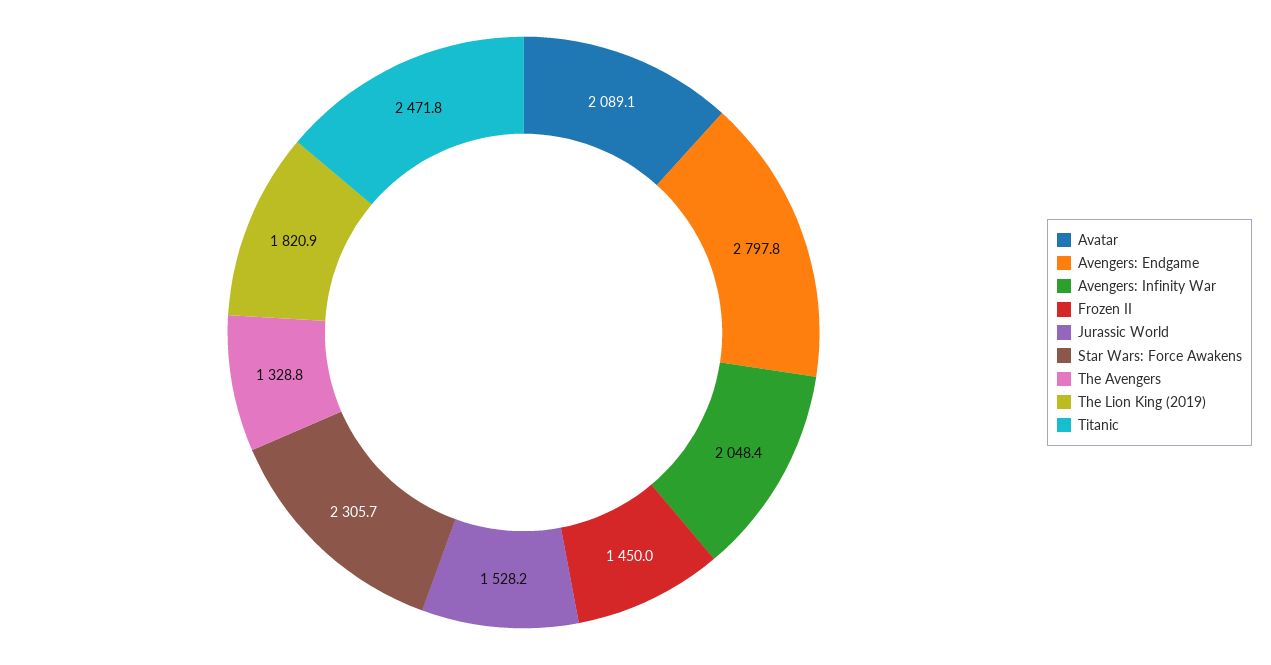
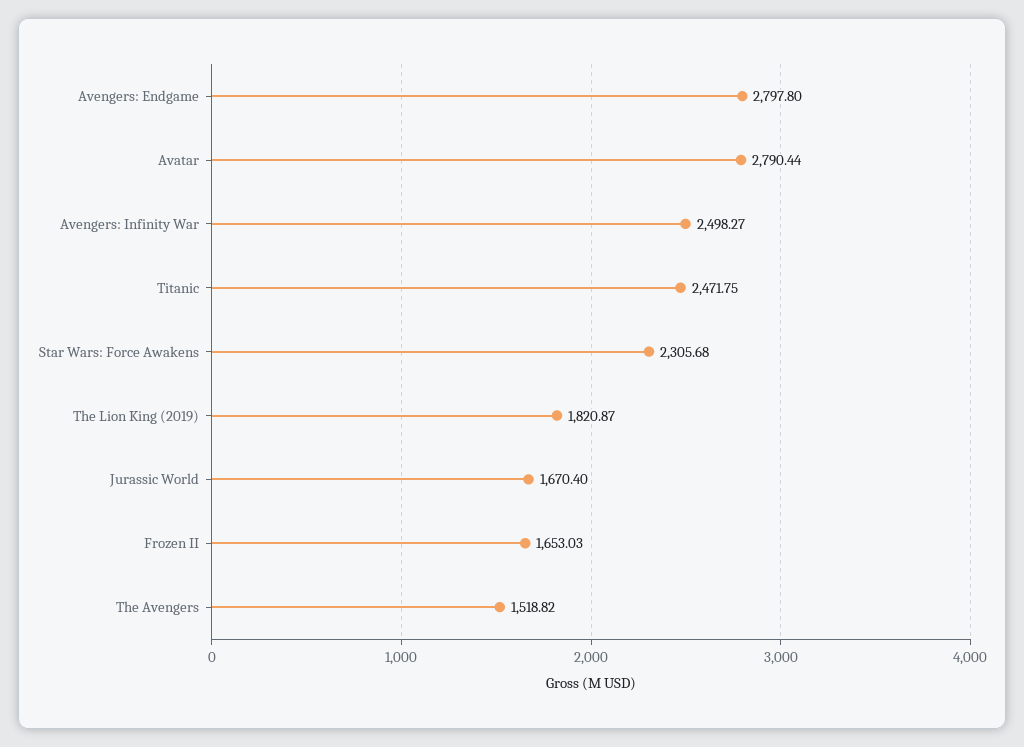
Avatar: 2089.1 -> 2790.44
Avengers: Infinity War: 2048.4 -> 2498.27
Frozen II: 1450 -> 1653.03
Jurassic World: 1528.2 -> 1670.4
The Avengers: 1328.8 -> 1518.82

